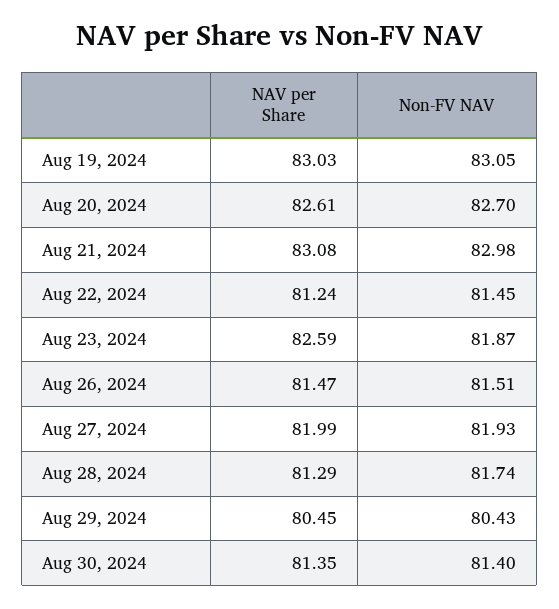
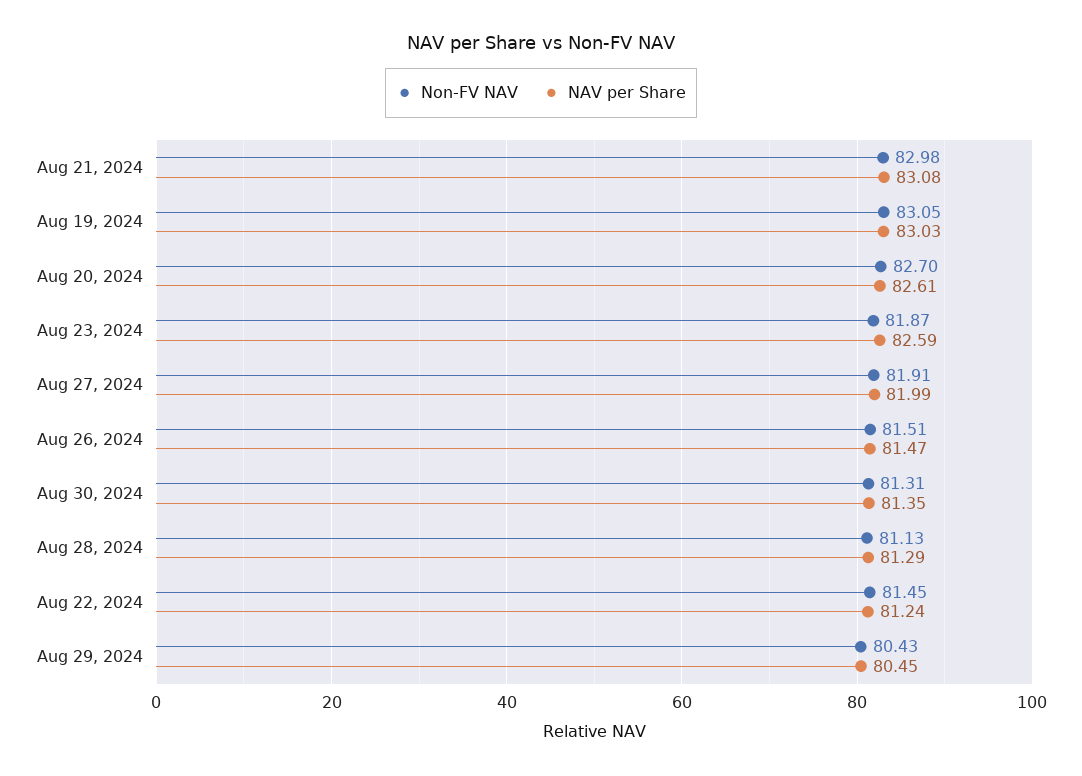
Non-FV NAV, Aug 27, 2024: 81.93 -> 81.91
Non-FV NAV, Aug 28, 2024: 81.74 -> 81.13
Non-FV NAV, Aug 30, 2024: 81.4 -> 81.31

